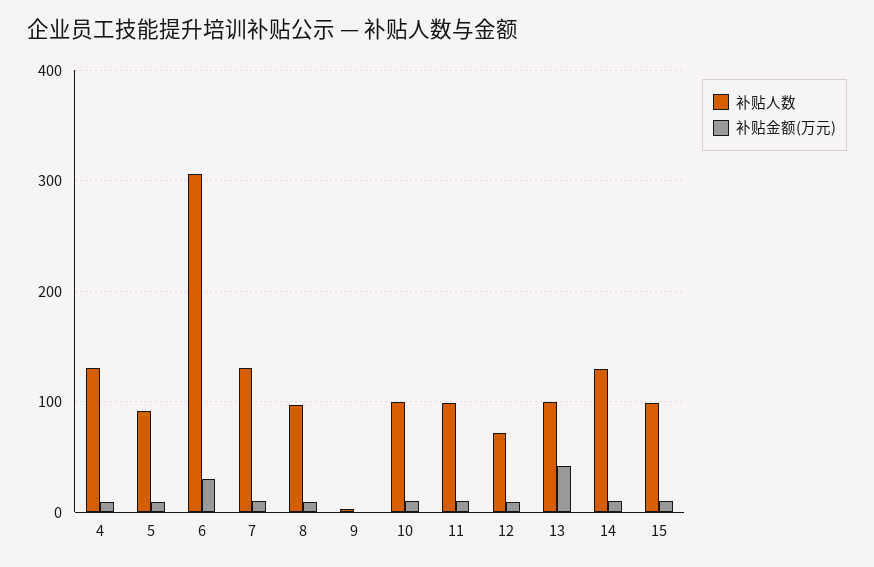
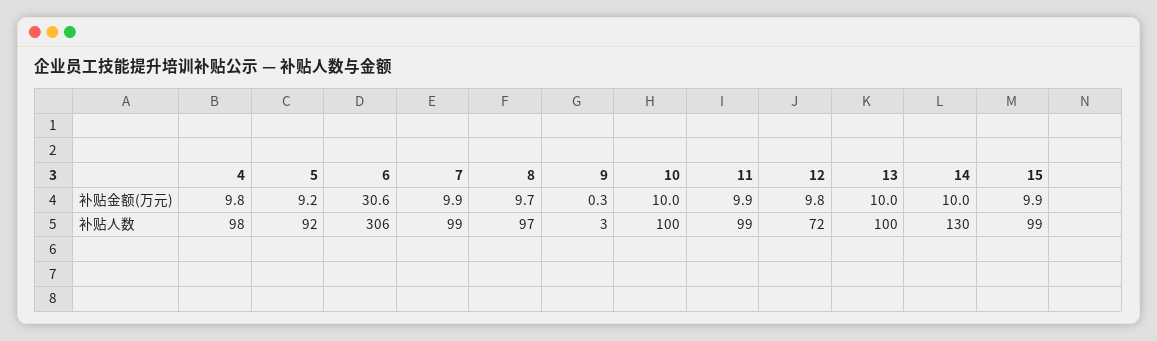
补贴人数, 4: 130 -> 98
补贴人数, 7: 130 -> 99
补贴金额(万元), 13: 40 -> 10

